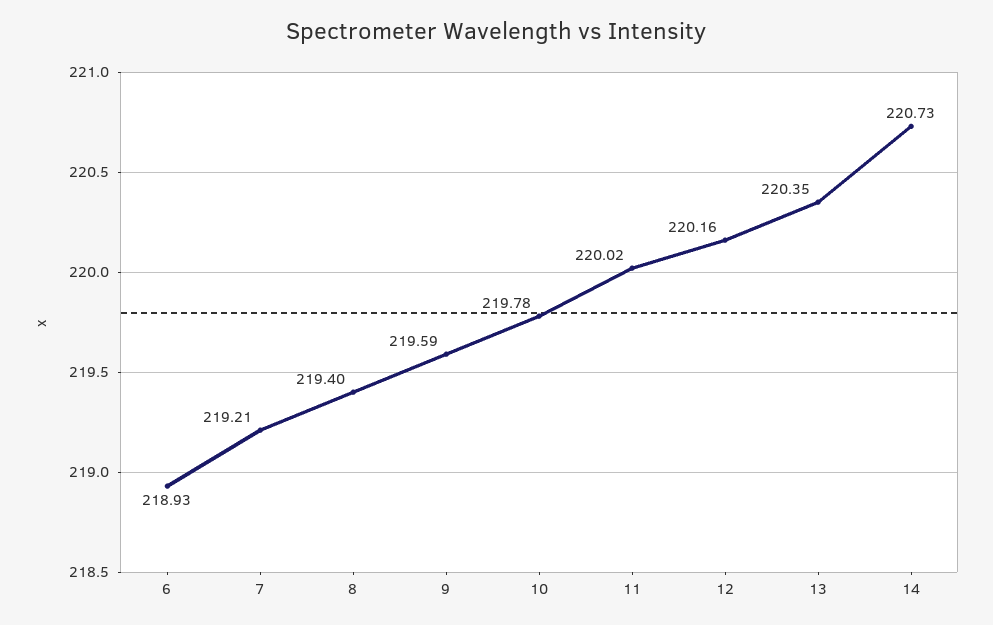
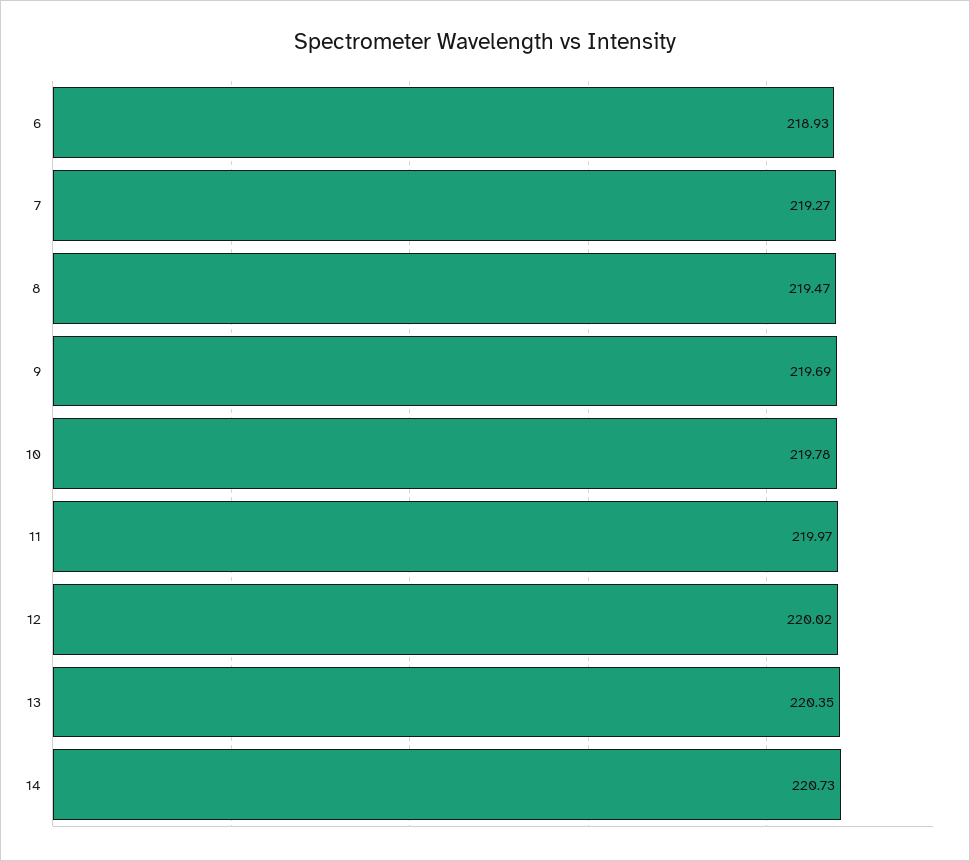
7: 219.21 -> 219.27
8: 219.4 -> 219.47
9: 219.59 -> 219.69
11: 220.02 -> 219.97
12: 220.16 -> 220.02

